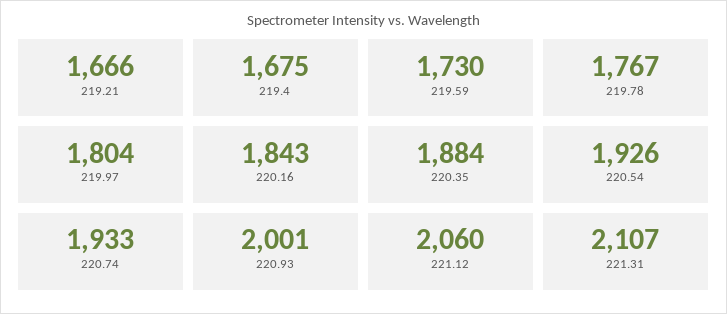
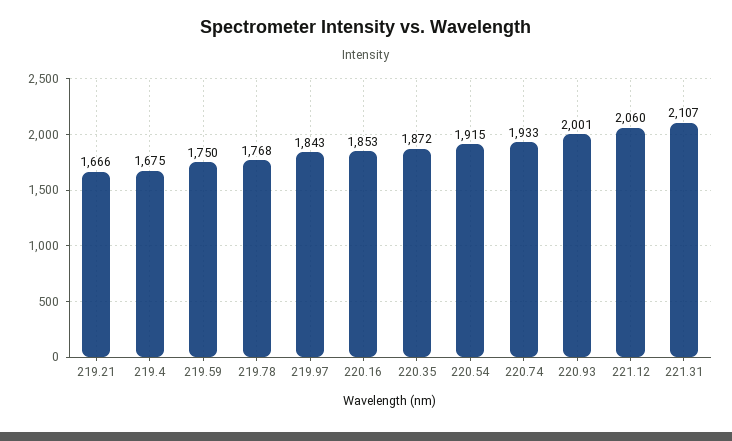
219.59: 1730 -> 1750
219.78: 1767 -> 1768
219.97: 1804 -> 1843
220.16: 1843 -> 1853
220.35: 1884 -> 1872
220.54: 1926 -> 1915

